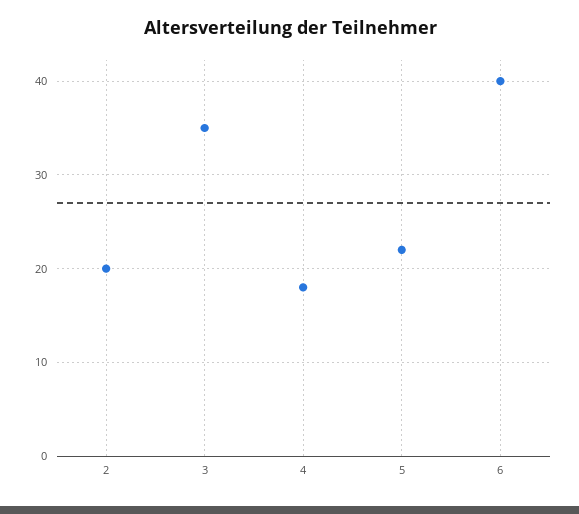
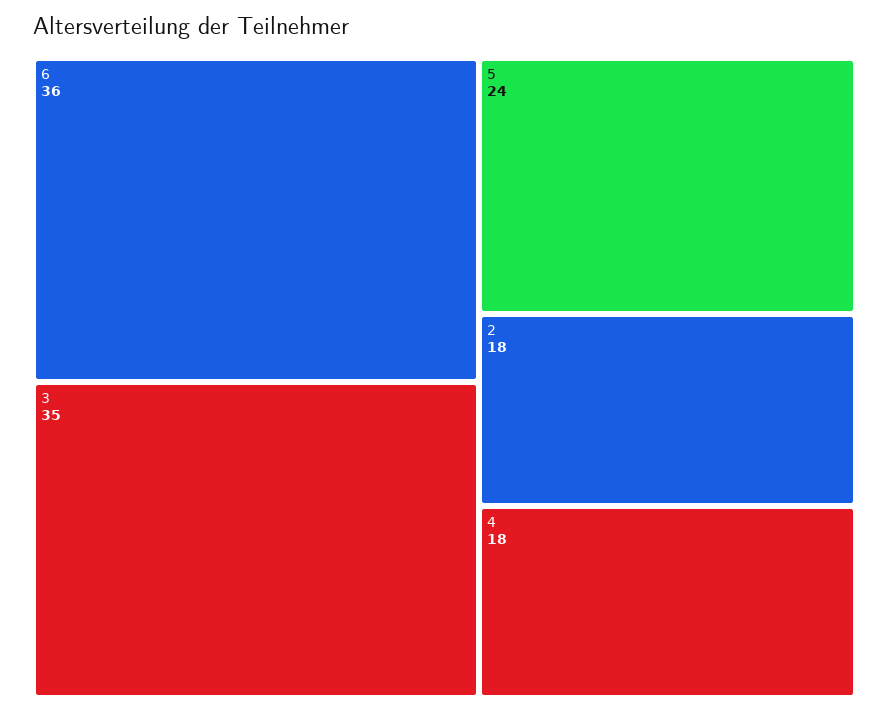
2: 20 -> 18
5: 22 -> 24
6: 40 -> 36

